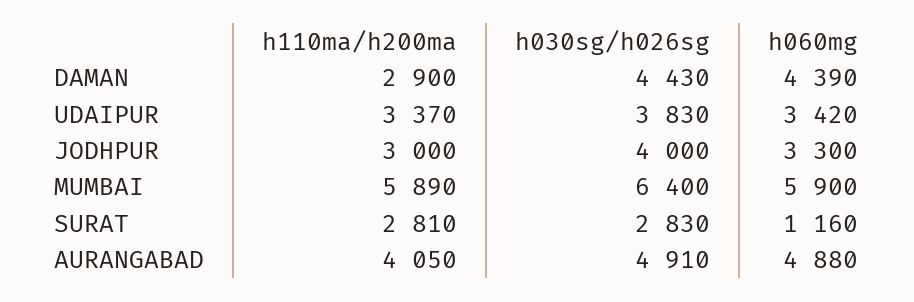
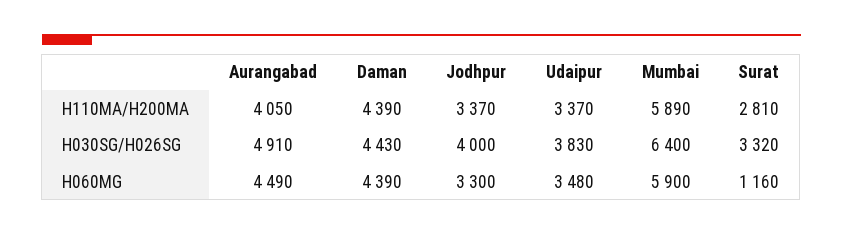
h110ma/h200ma, DAMAN: 2900 -> 4390
h060mg, UDAIPUR: 3420 -> 3480
h110ma/h200ma, JODHPUR: 3000 -> 3370
h030sg/h026sg, SURAT: 2830 -> 3320
h060mg, AURANGABAD: 4880 -> 4490

